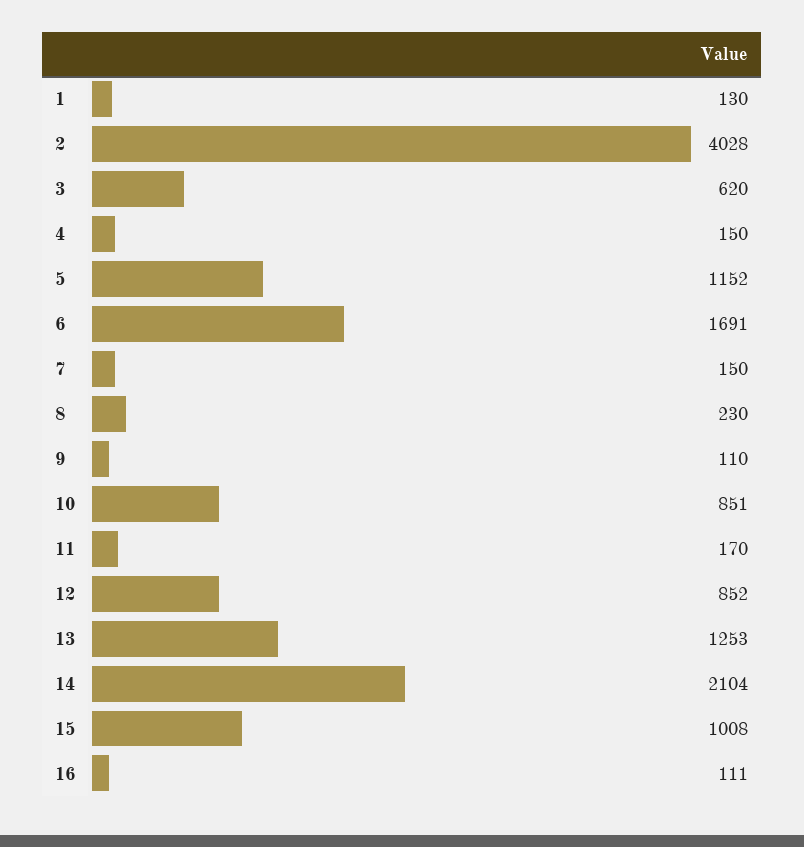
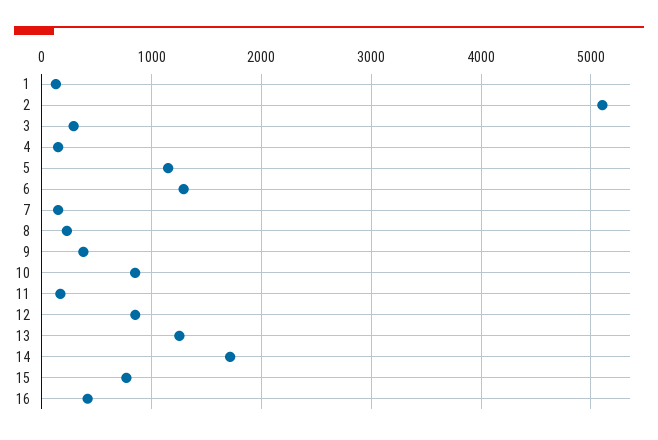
2: 4028 -> 5100
3: 620 -> 300
6: 1691 -> 1300
9: 110 -> 400
14: 2104 -> 1700
15: 1008 -> 800
16: 111 -> 400

